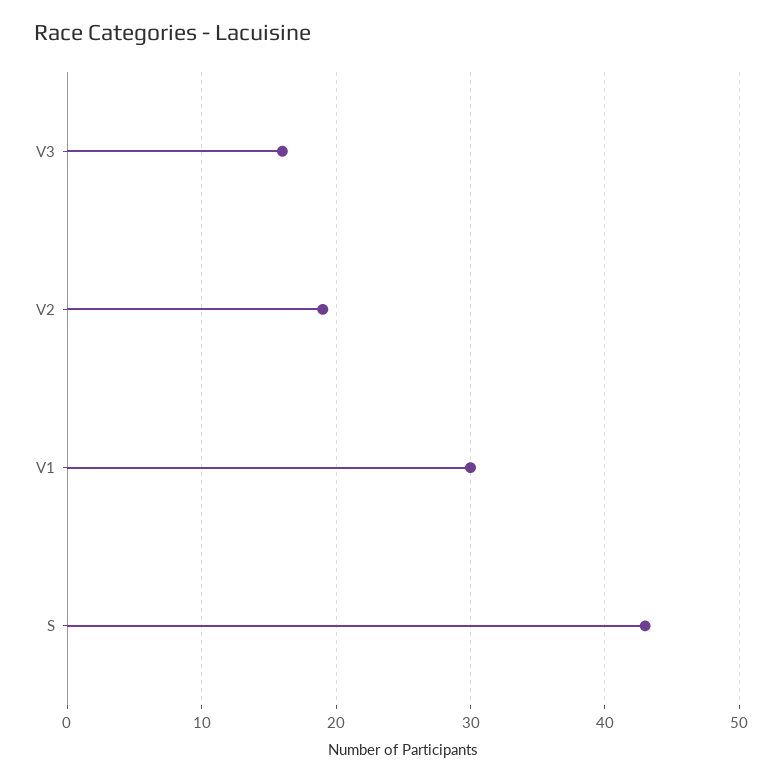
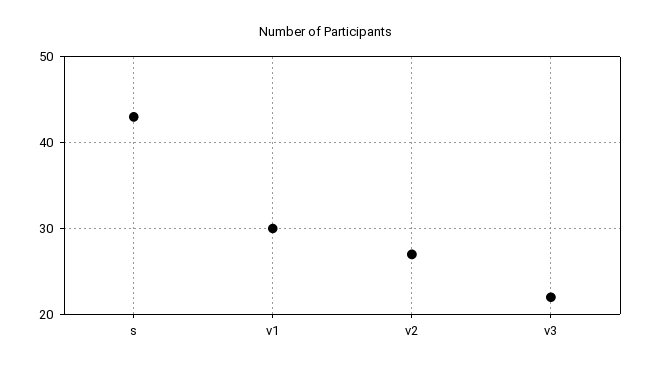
V3: 16 -> 22
V2: 19 -> 27

